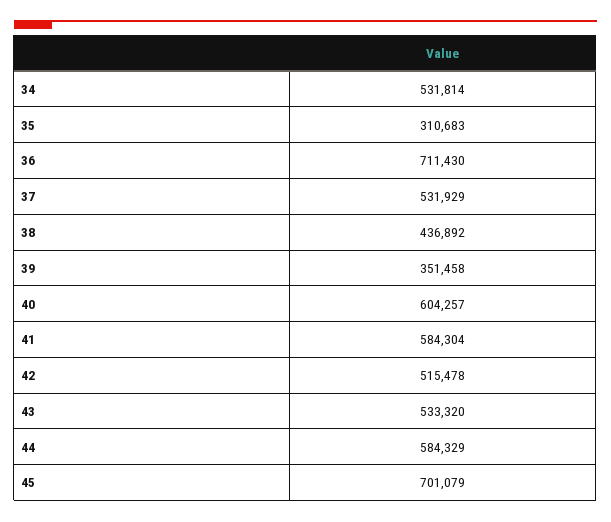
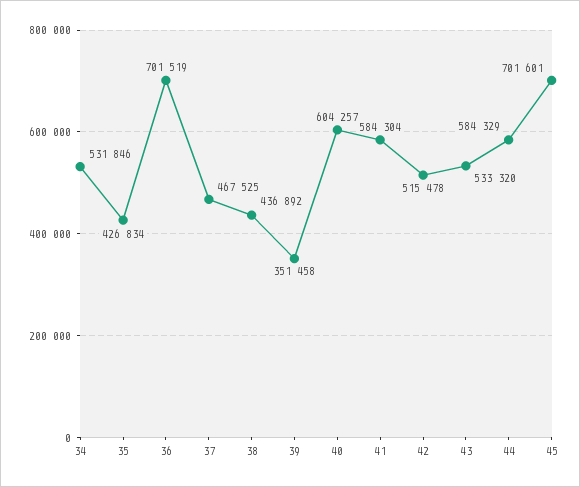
34: 531814 -> 531846
35: 310683 -> 426834
36: 711430 -> 701519
37: 531929 -> 467525
45: 701079 -> 701601

